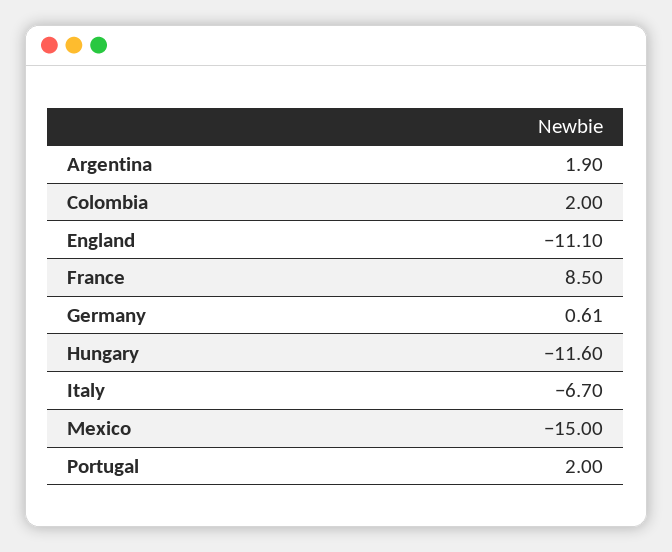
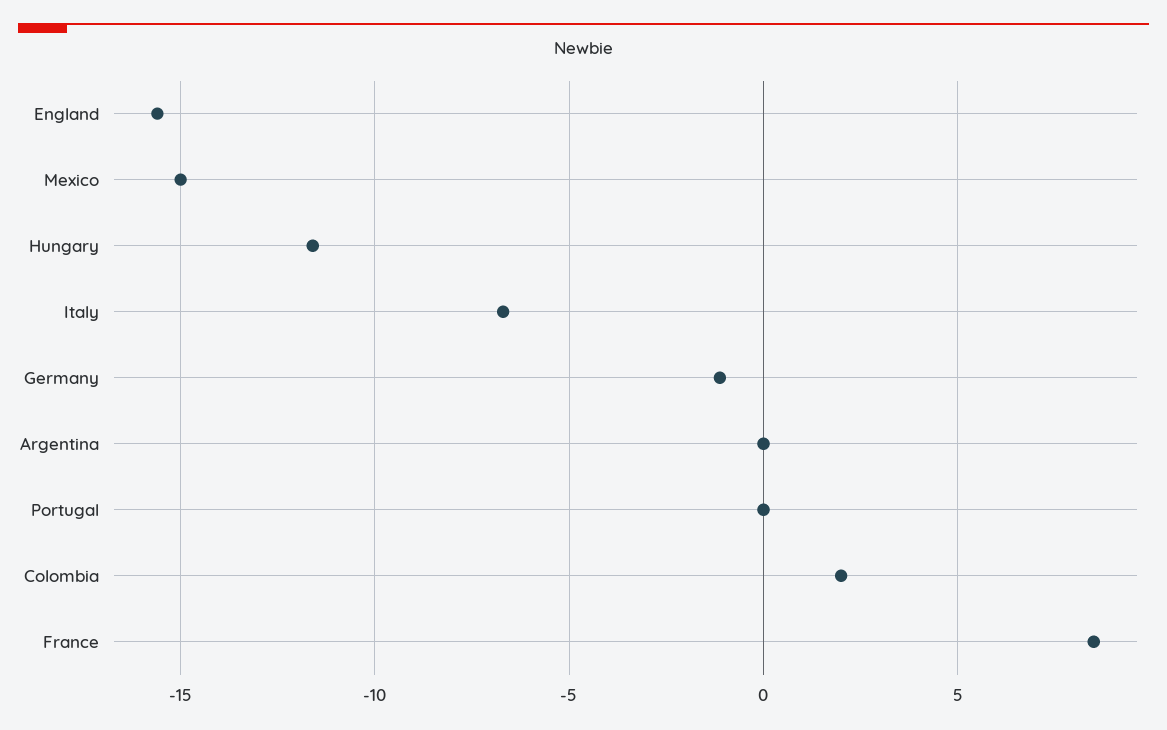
Argentina: 1.9 -> 0
England: -11.1 -> -15.5
Germany: 0.61 -> -1
Portugal: 2 -> 0

